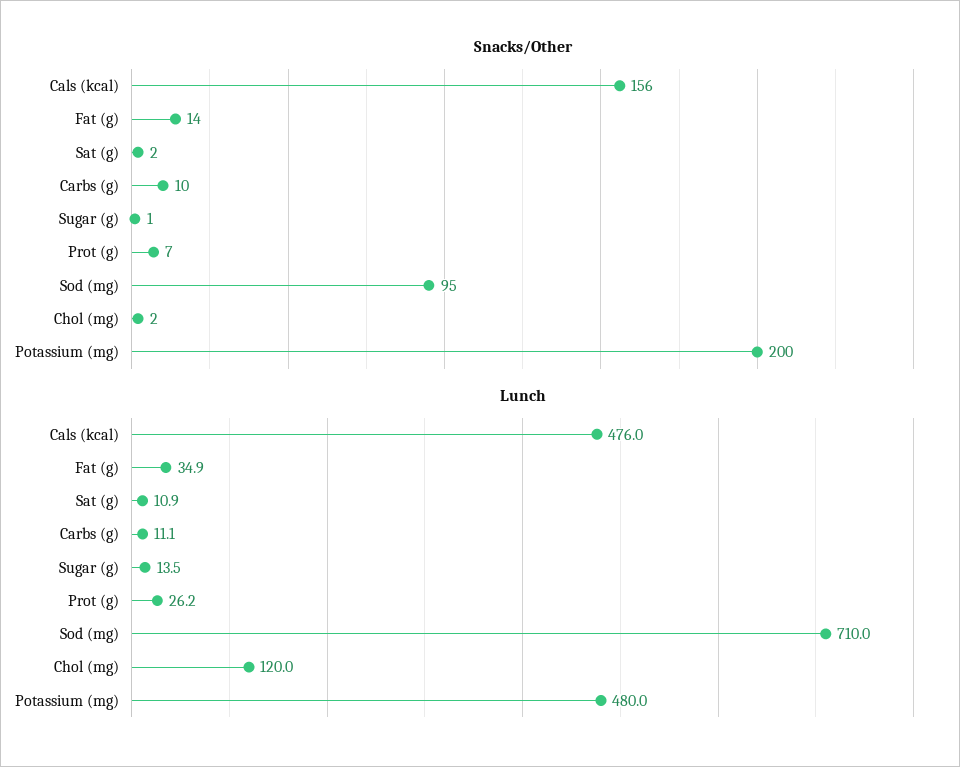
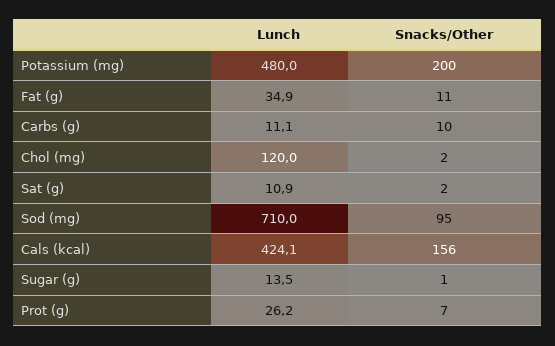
Snacks/Other, Fat (g): 14 -> 11
Lunch, Cals (kcal): 476 -> 424.1

